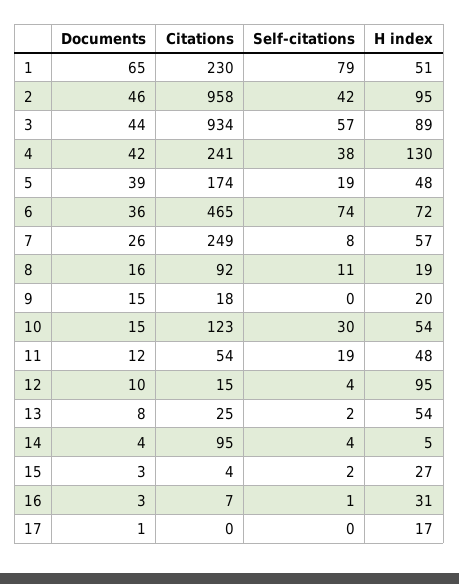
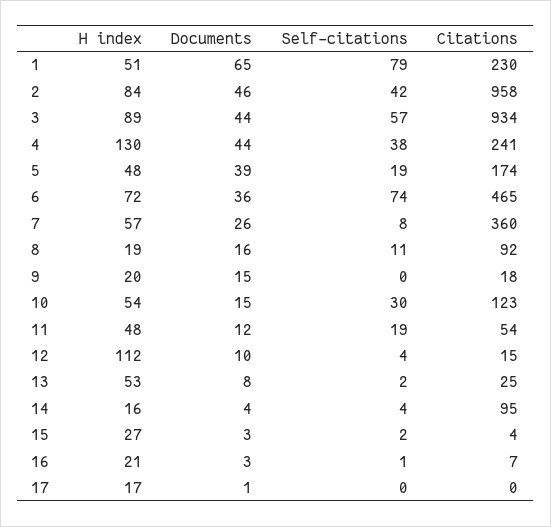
H index, 2: 95 -> 84
Documents, 4: 42 -> 44
Citations, 7: 249 -> 360
H index, 12: 95 -> 112
H index, 13: 54 -> 53
H index, 14: 5 -> 16
H index, 16: 31 -> 21

